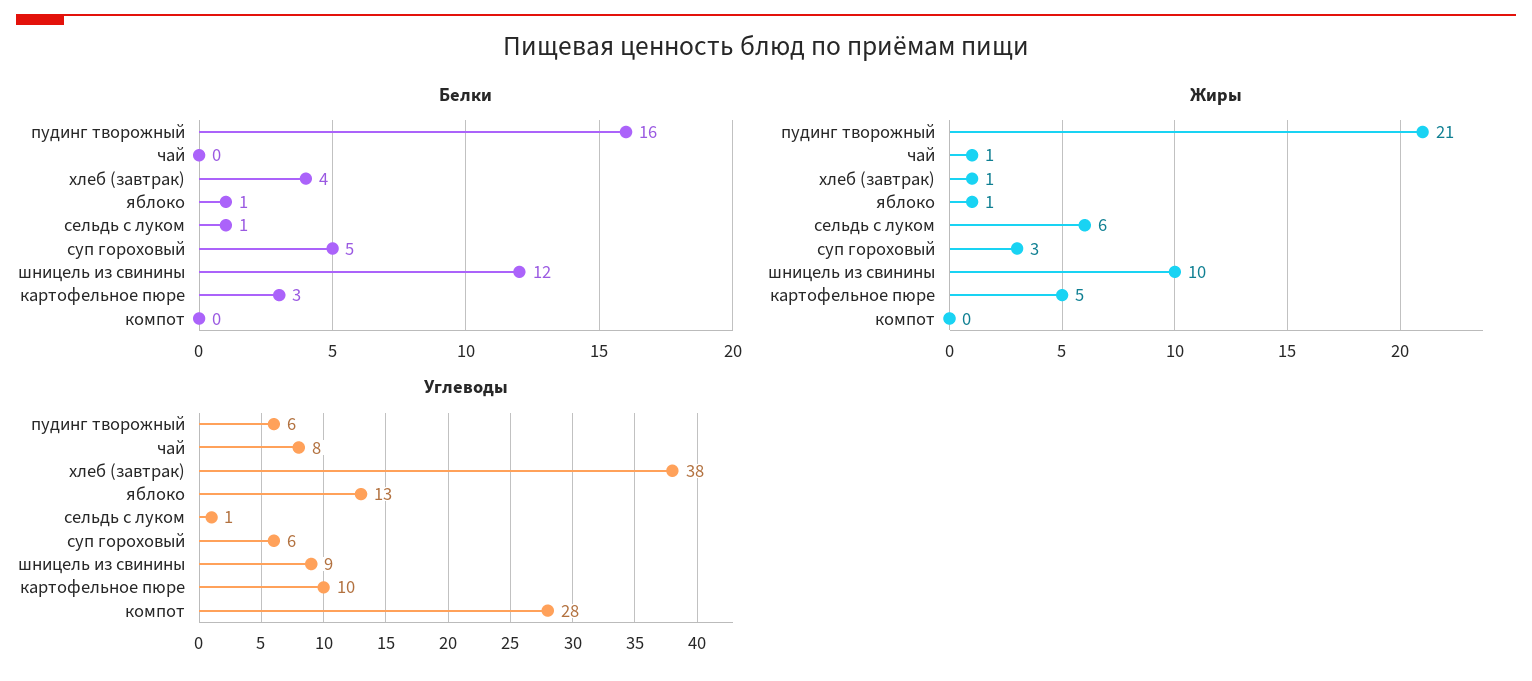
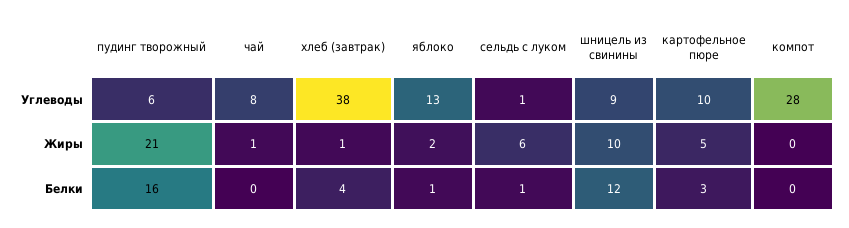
Белки, суп гороховый: 5 -> none
Жиры, яблоко: 1 -> 2
Жиры, суп гороховый: 3 -> none
Углеводы, суп гороховый: 6 -> none

